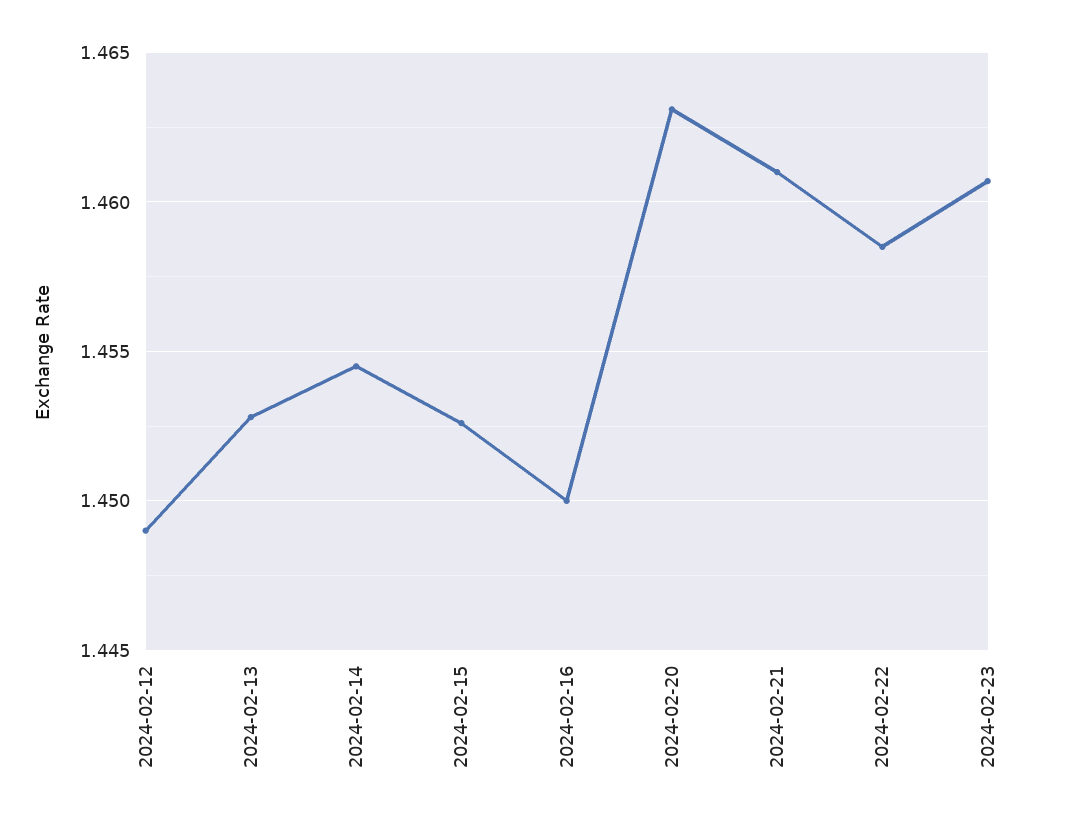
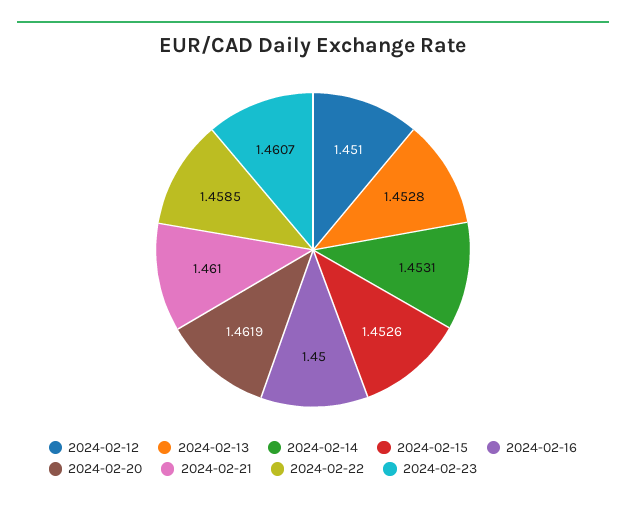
2024-02-12: 1.449 -> 1.451
2024-02-14: 1.4545 -> 1.4531
2024-02-20: 1.463 -> 1.4619

